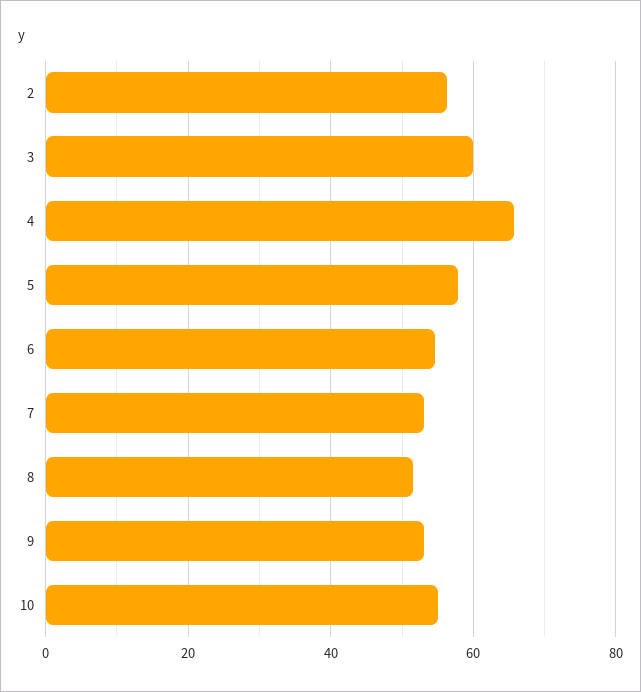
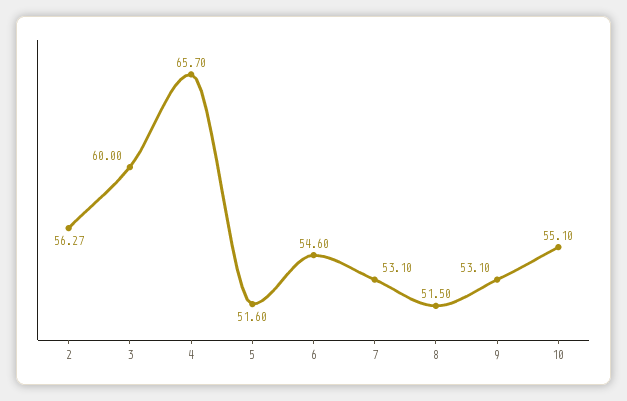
5: 58 -> 51.6

